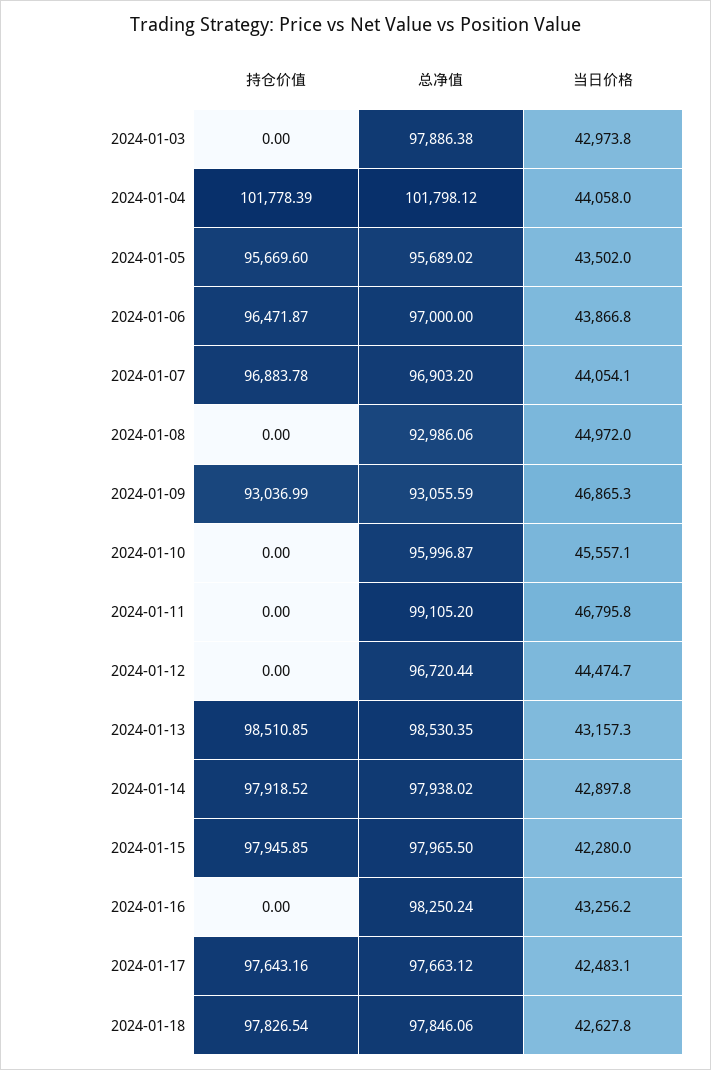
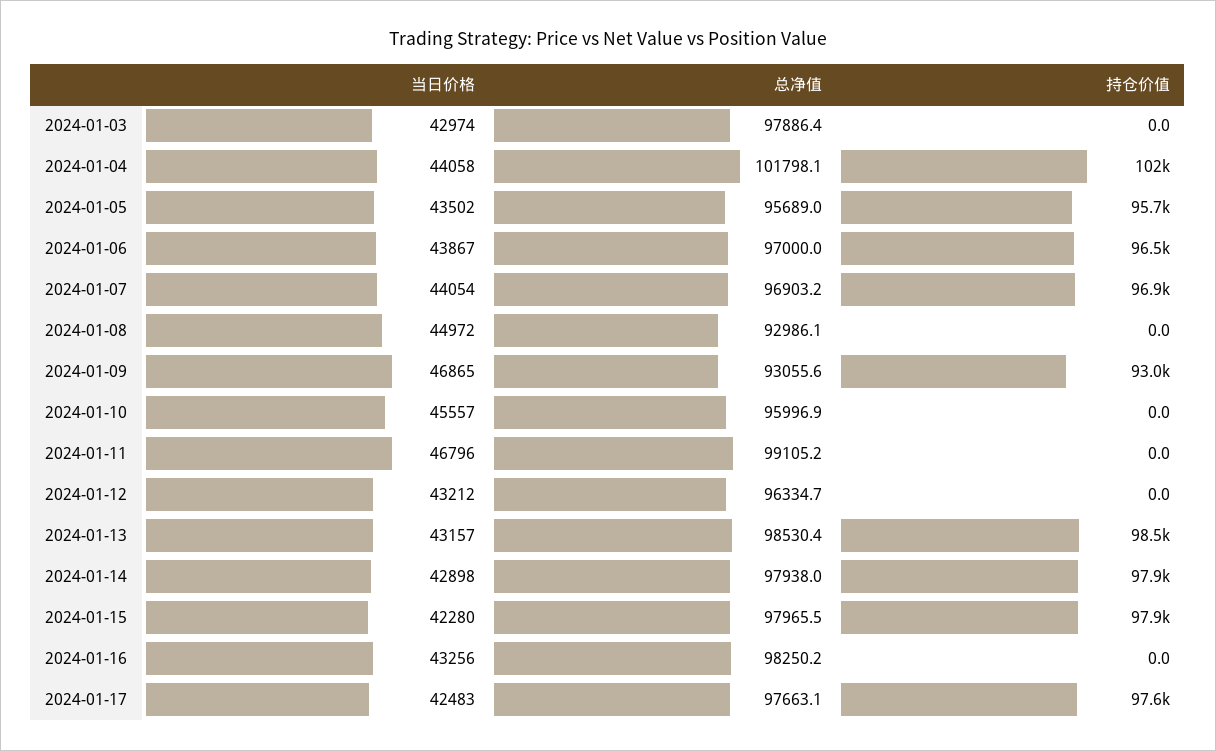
总净值, 2024-01-12: 96720.44 -> 96334.7
当日价格, 2024-01-12: 44474.7 -> 43212
持仓价值, 2024-01-18: 97826.54 -> none
总净值, 2024-01-18: 97846.06 -> none
当日价格, 2024-01-18: 42627.8 -> none

